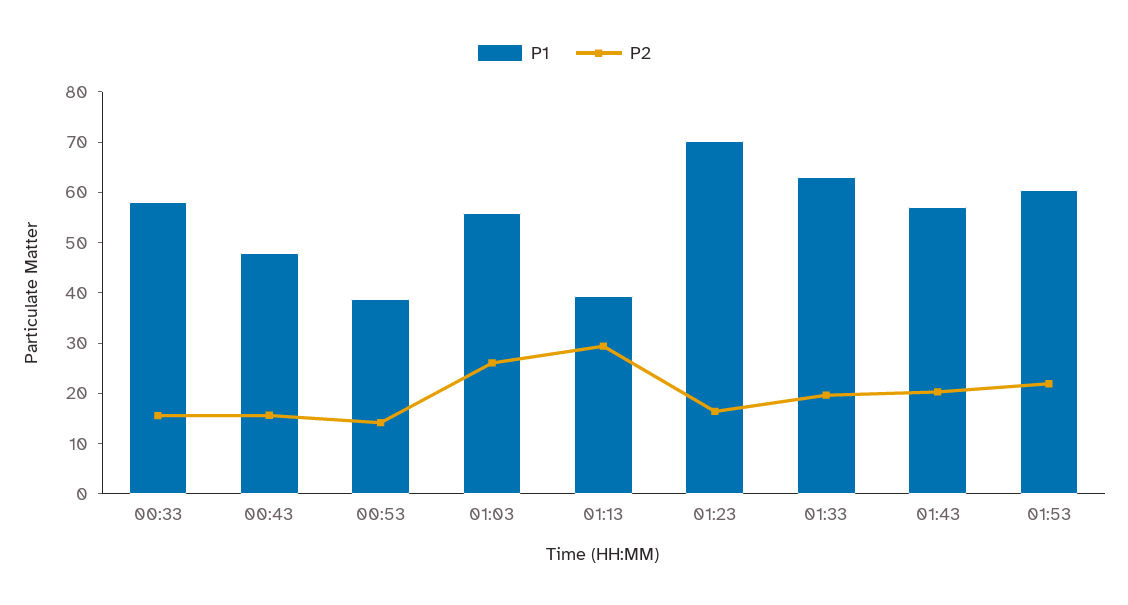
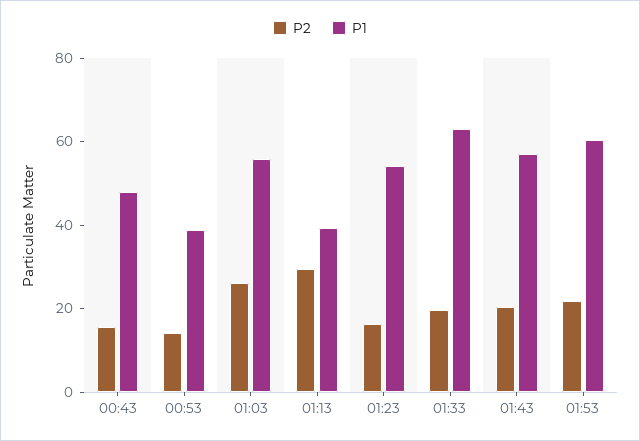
P1, 00:33: 58 -> none
P2, 00:33: 16 -> none
P1, 01:23: 70 -> 55

